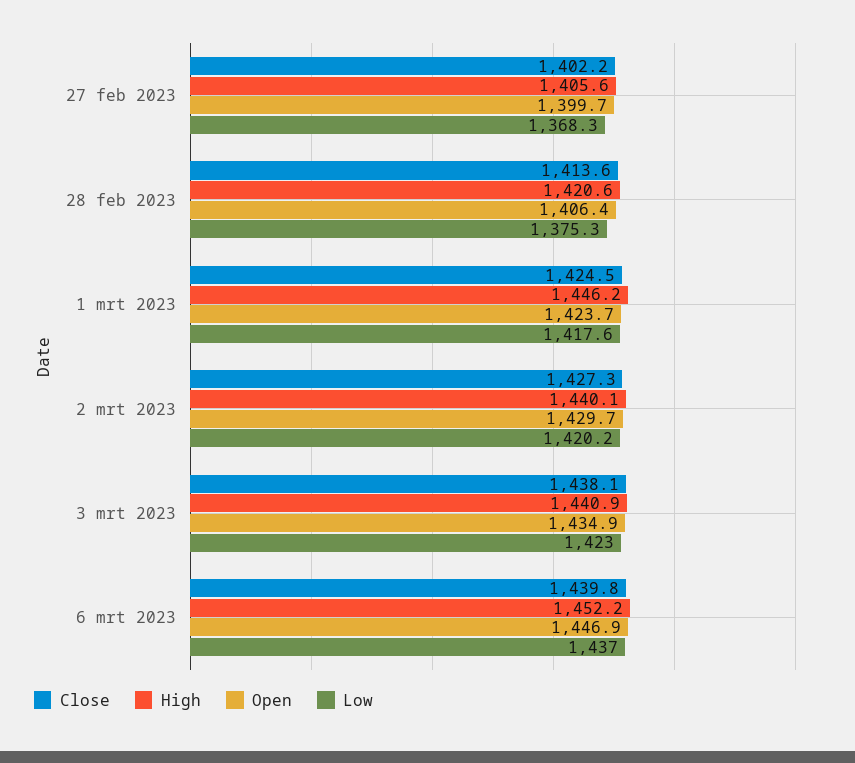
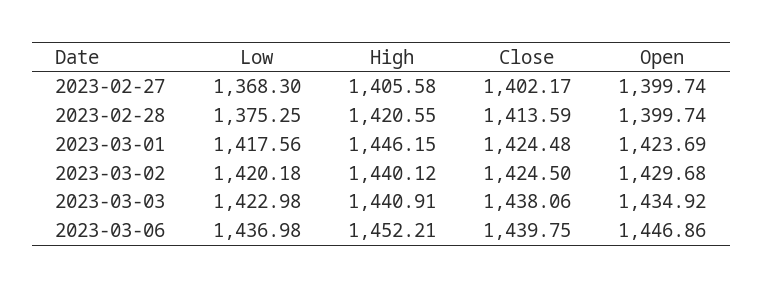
Open, 28 feb 2023: 1406.4 -> 1399.74
Close, 2 mrt 2023: 1427.3 -> 1424.5

